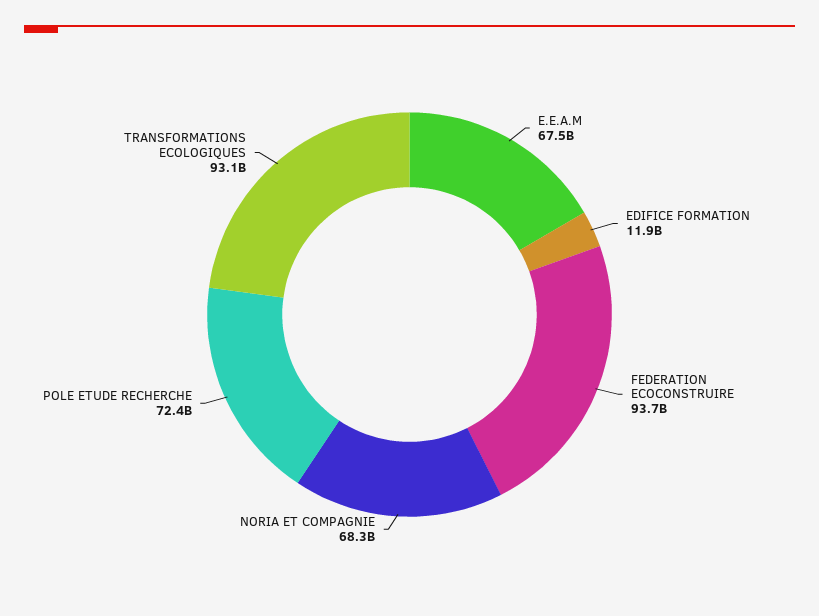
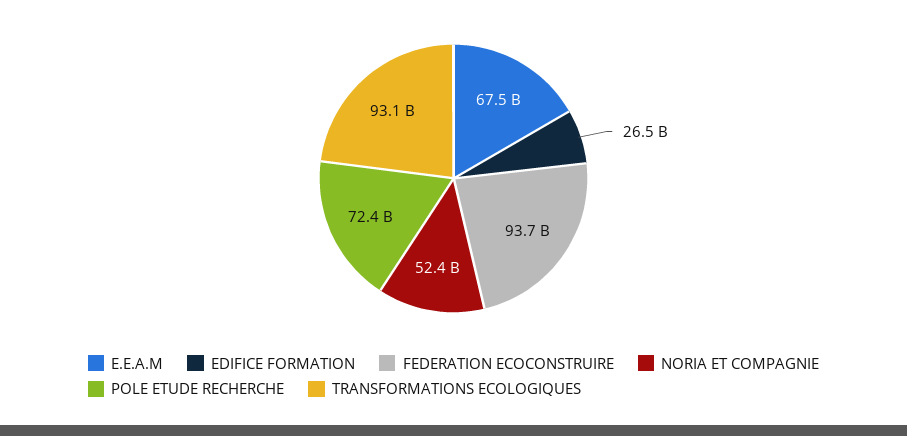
EDIFICE FORMATION: 11900000000 -> 26500000000
NORIA ET COMPAGNIE: 68300000000 -> 52400000000

